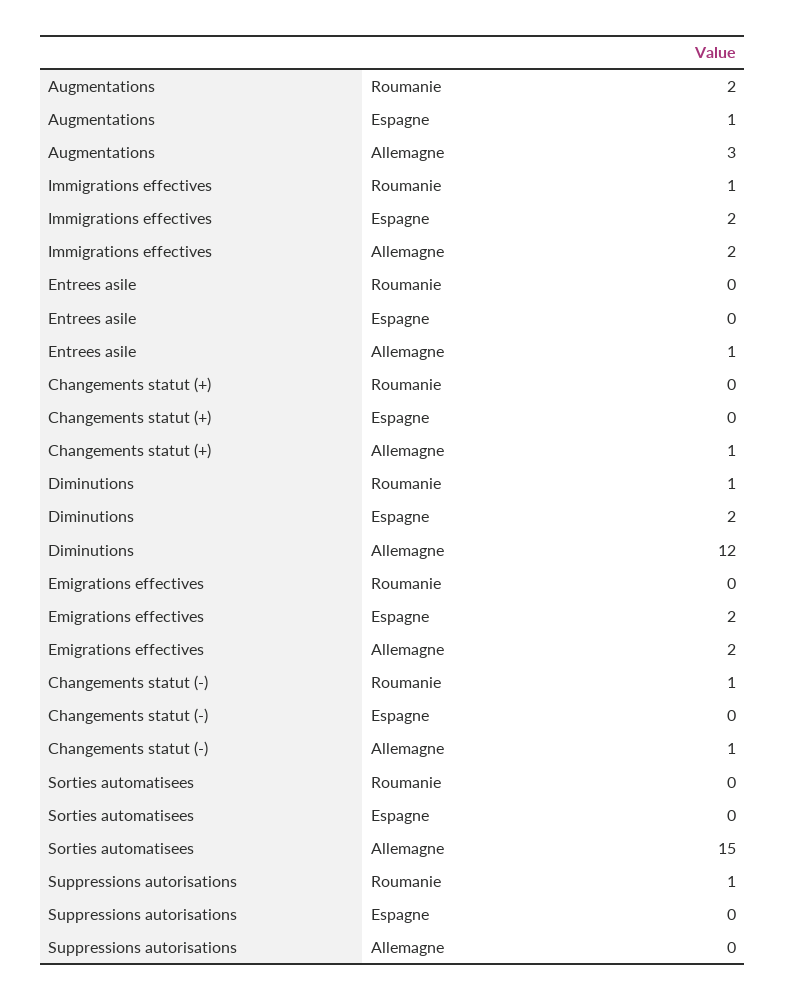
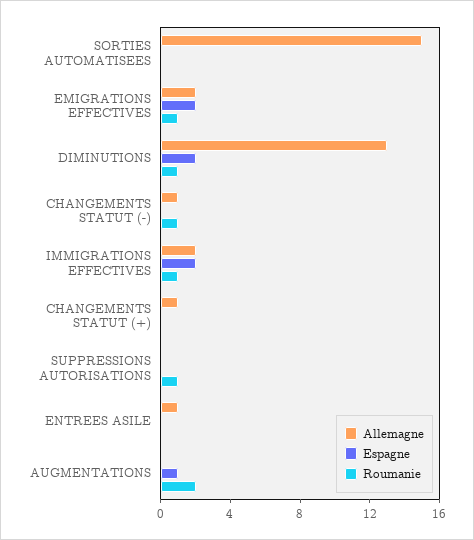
Allemagne, Augmentations: 3 -> 0
Allemagne, Diminutions: 12 -> 13
Roumanie, Emigrations effectives: 0 -> 1

